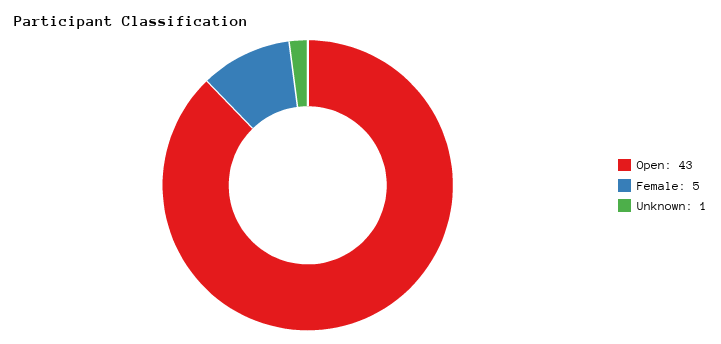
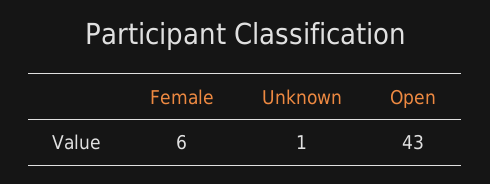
Female: 5 -> 6

